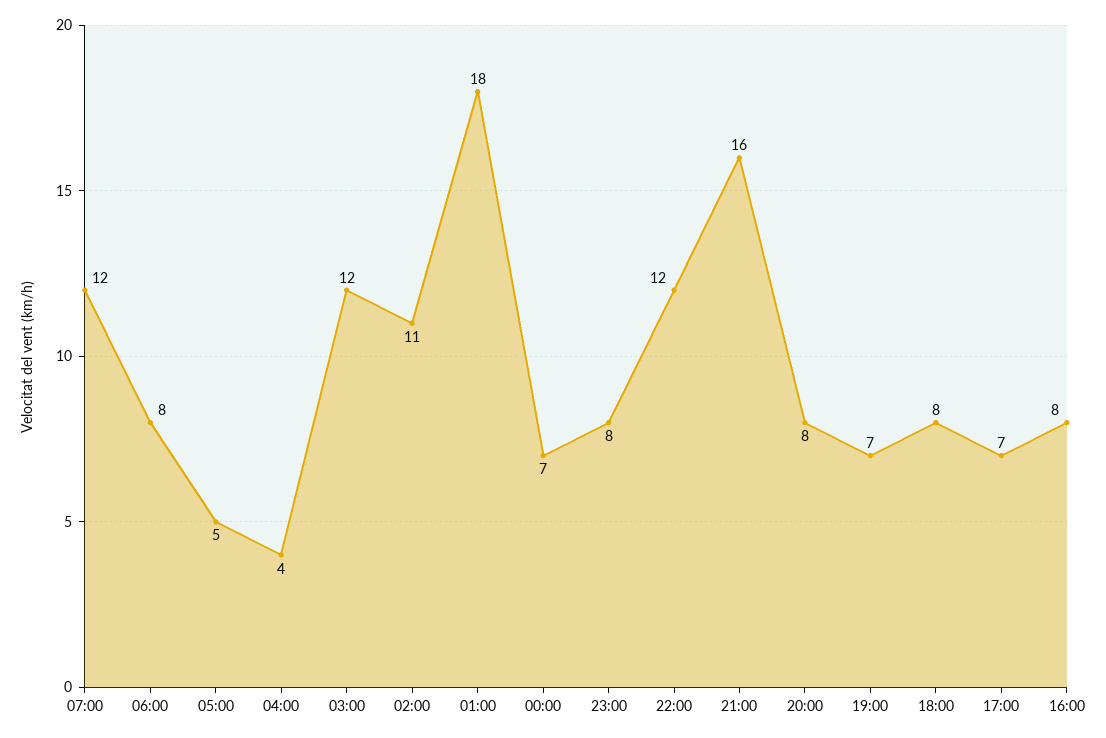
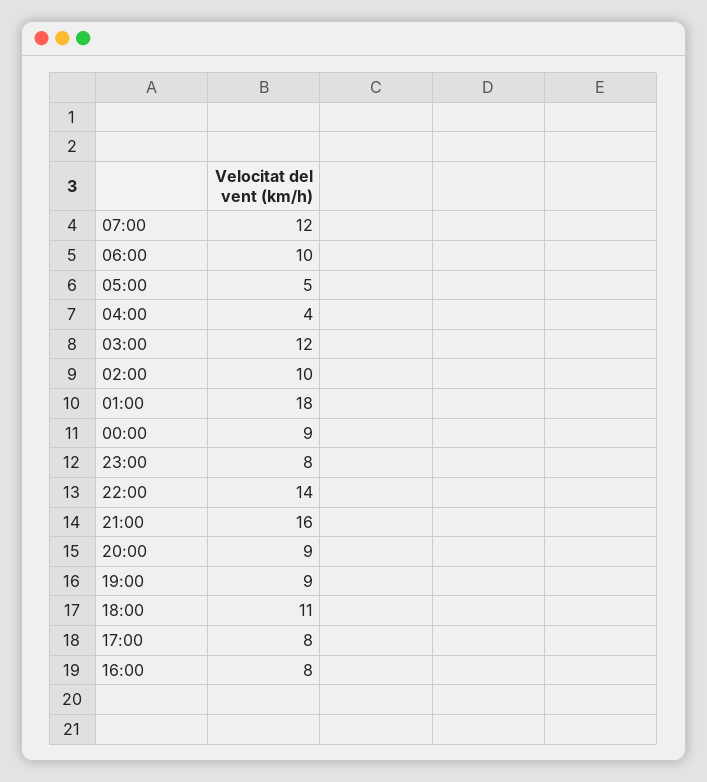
06:00: 8 -> 10
02:00: 11 -> 10
00:00: 7 -> 9
22:00: 12 -> 14
20:00: 8 -> 9
19:00: 7 -> 9
18:00: 8 -> 11
17:00: 7 -> 8

